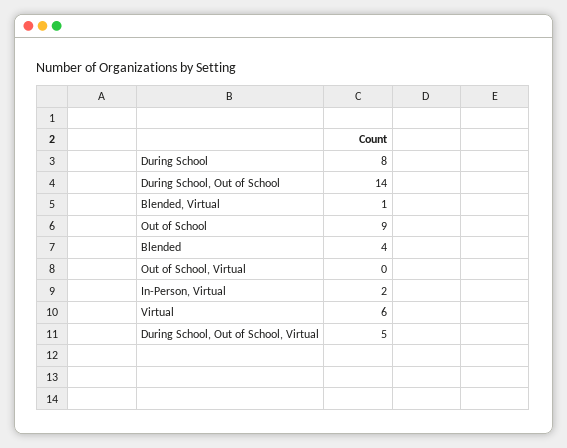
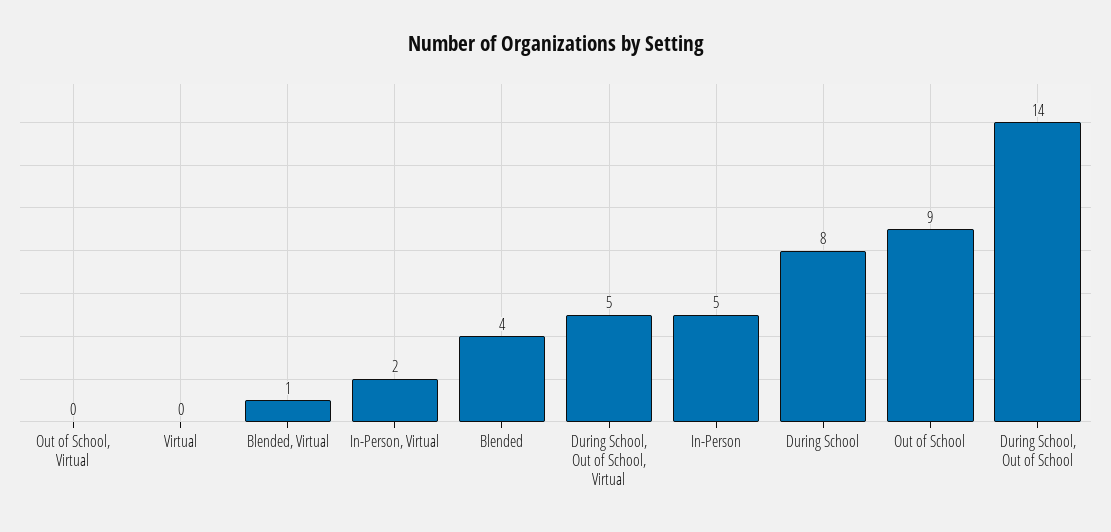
Virtual: 6 -> 0
In-Person: none -> 5

